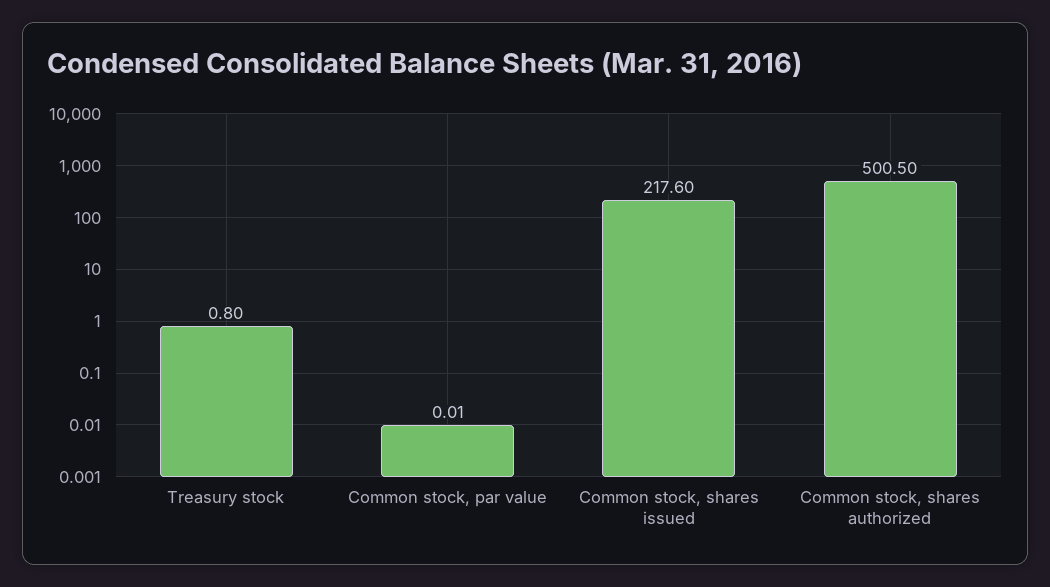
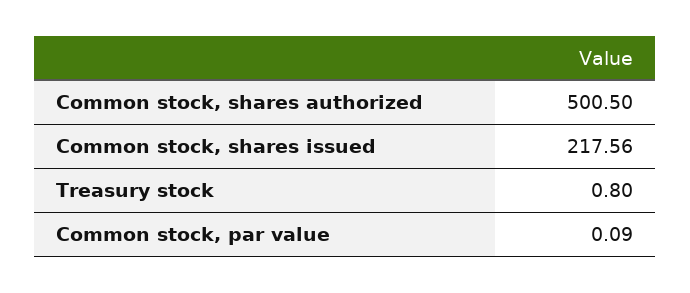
Common stock, par value: 0.01 -> 0.09
Common stock, shares issued: 217.6 -> 217.56

